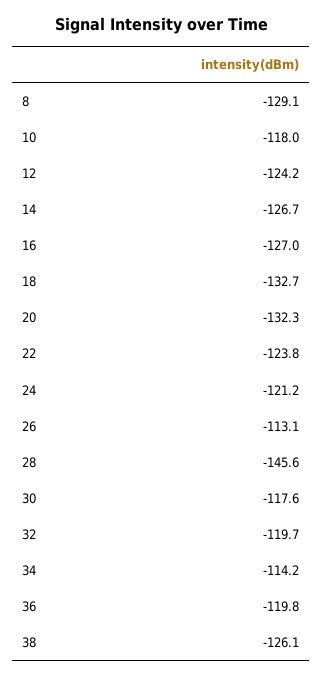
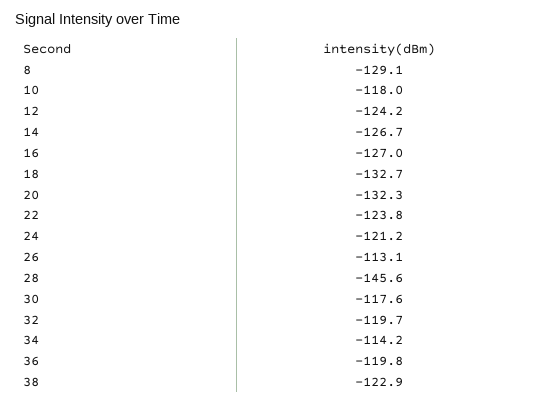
38: -126.1 -> -122.9

